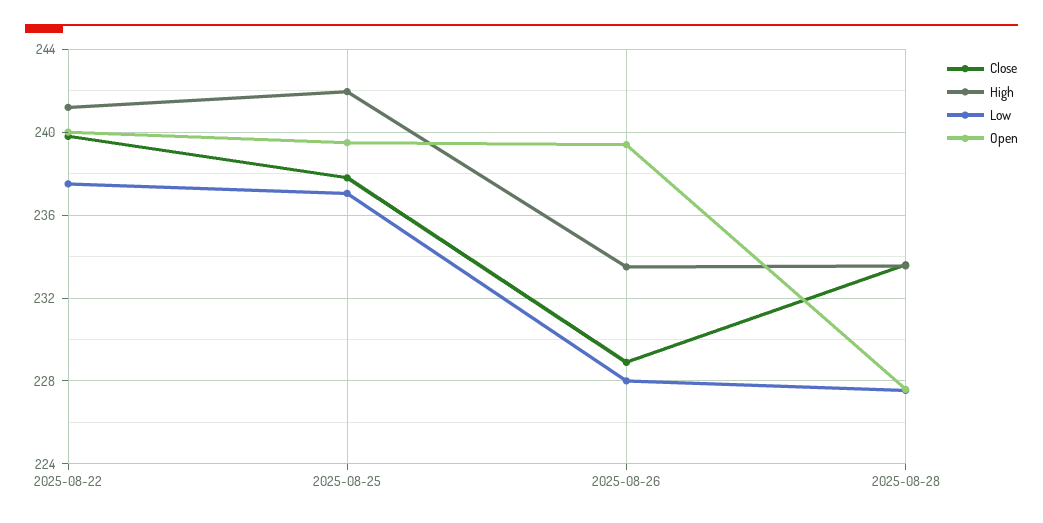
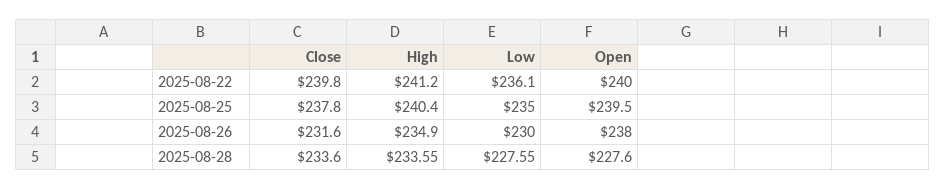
Low, 2025-08-22: 237.5 -> 236.1
High, 2025-08-25: 242 -> 240.4
Low, 2025-08-25: 237 -> 235
Close, 2025-08-26: 229 -> 231.6
High, 2025-08-26: 233.5 -> 234.9
Low, 2025-08-26: 228 -> 230
Open, 2025-08-26: 239.5 -> 238

